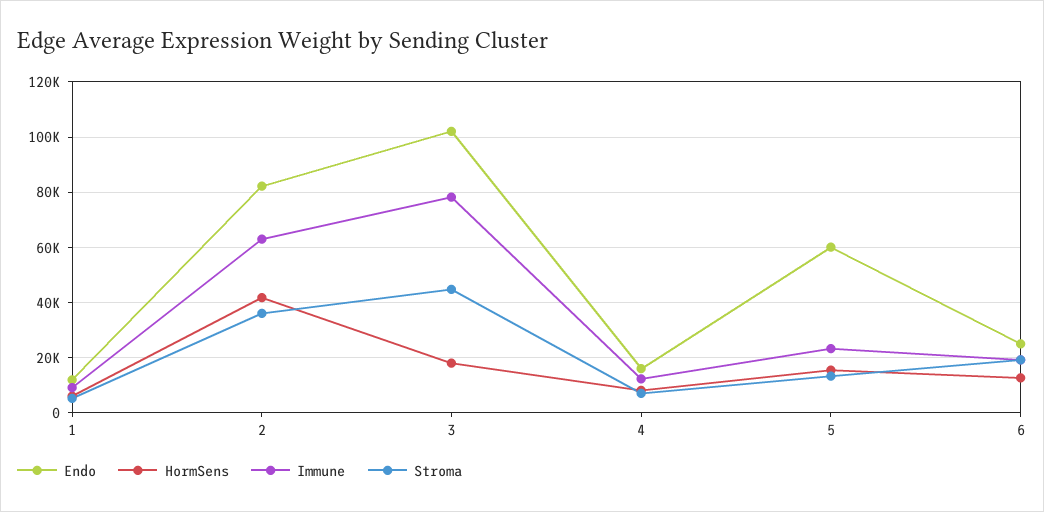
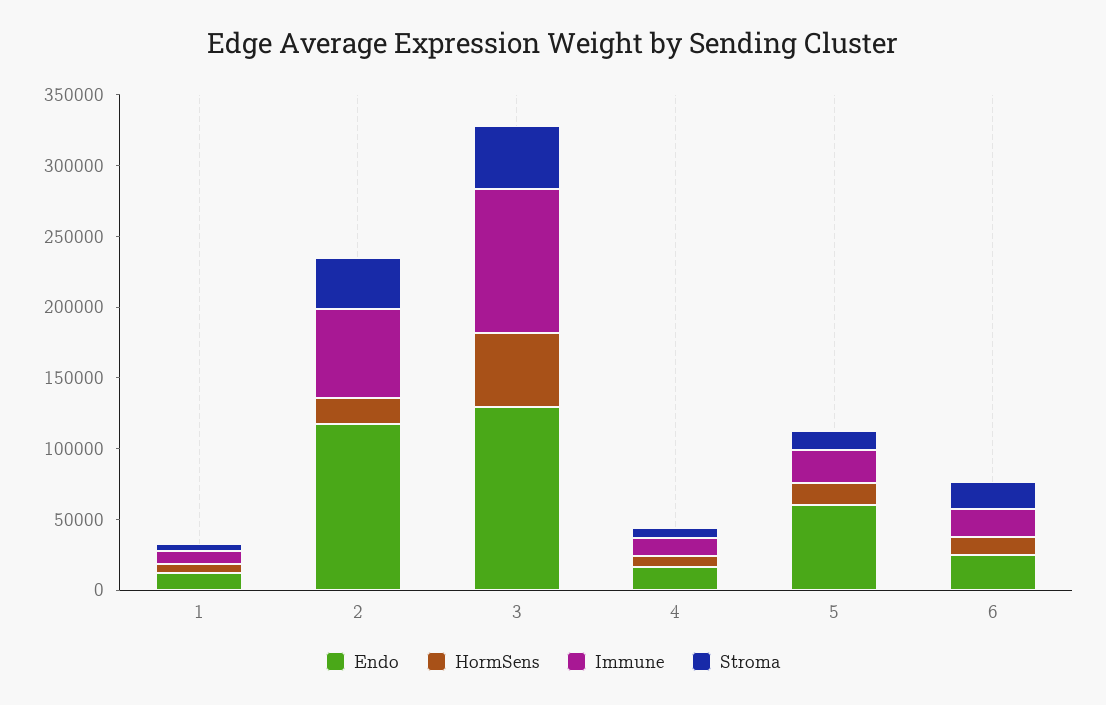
Endo, 2: 82500 -> 120000
HormSens, 2: 42500 -> 20000
Endo, 3: 102500 -> 130000
HormSens, 3: 17500 -> 50000
Immune, 3: 77500 -> 100000

